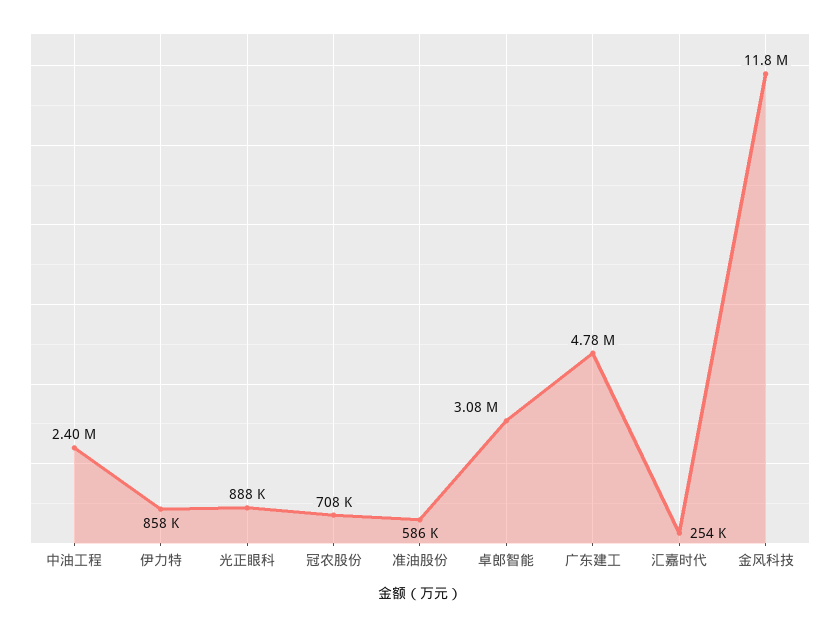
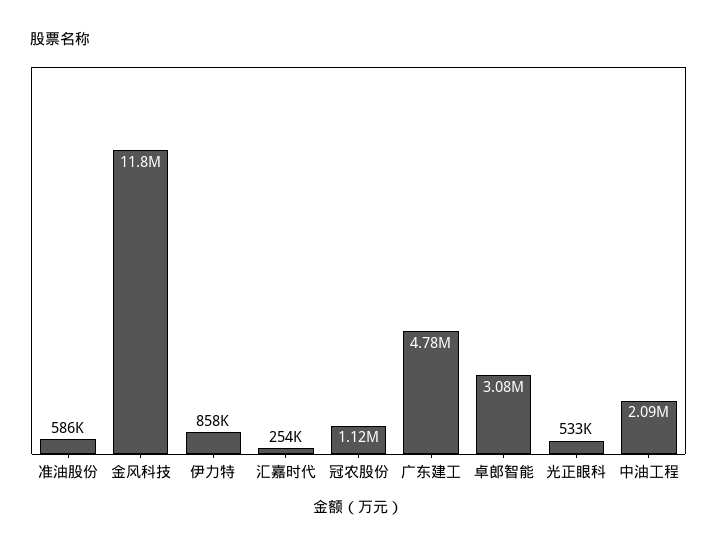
中油工程: 2400000 -> 2090000
光正眼科: 888000 -> 533000
冠农股份: 708000 -> 1120000

